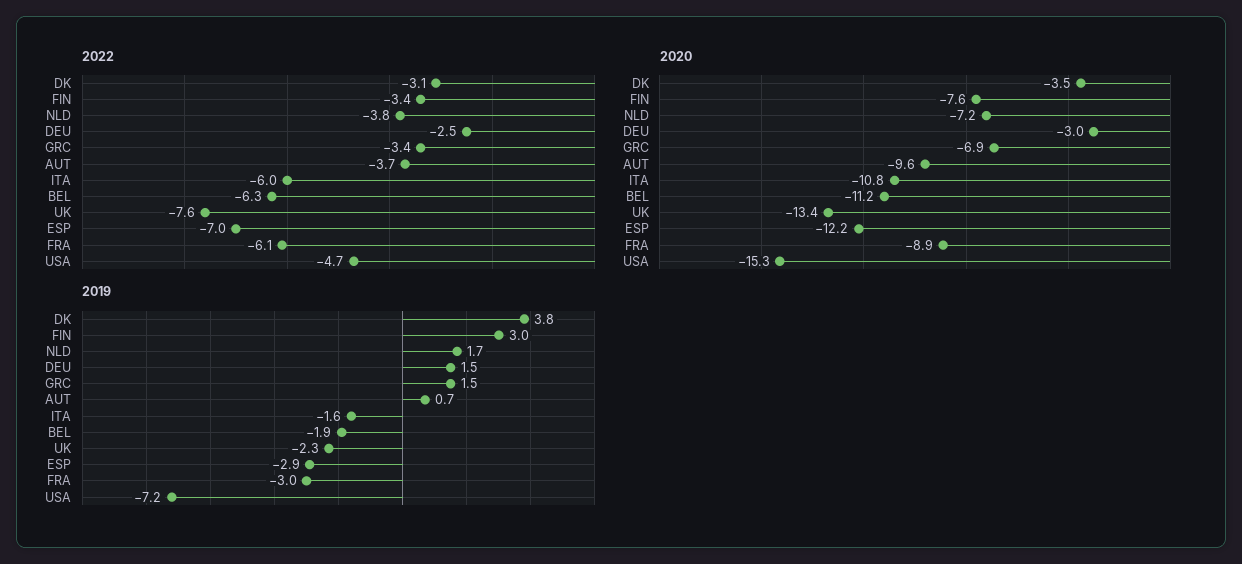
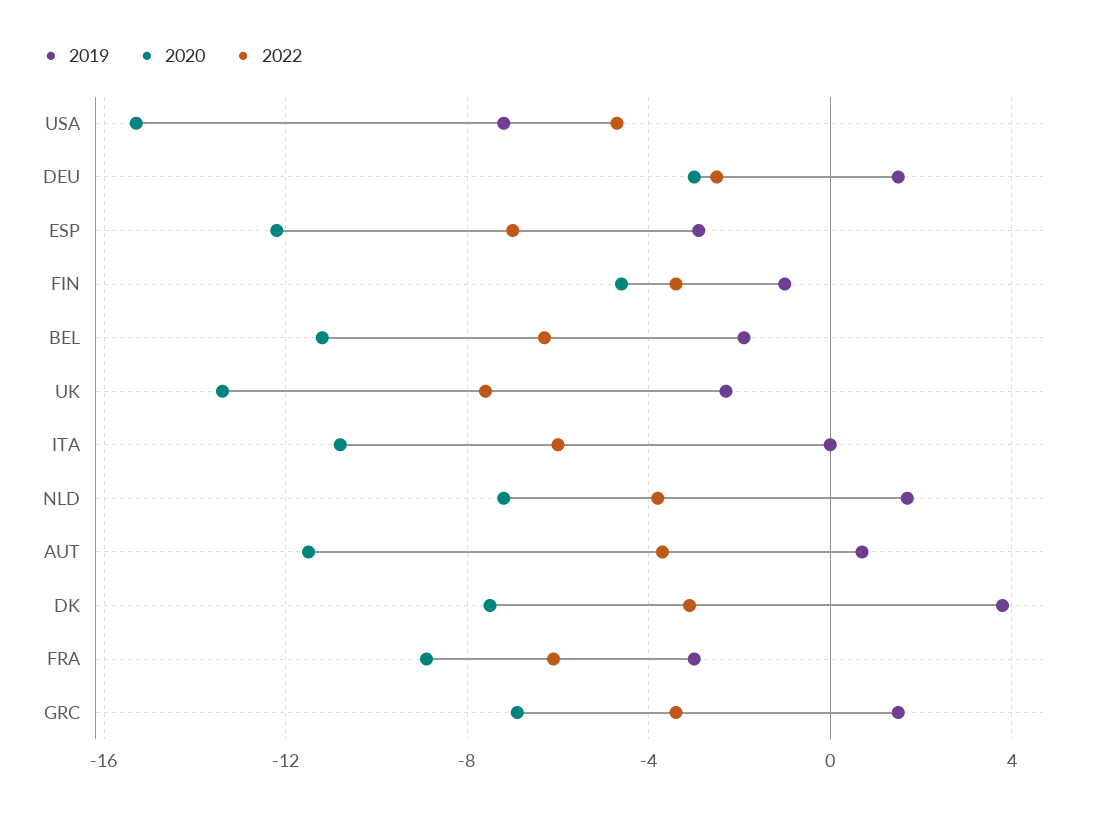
2020, DK: -3.5 -> -7.5
2020, FIN: -7.6 -> -4.5
2020, AUT: -9.6 -> -11.5
2019, FIN: 3 -> -1
2019, ITA: -1.6 -> 0

